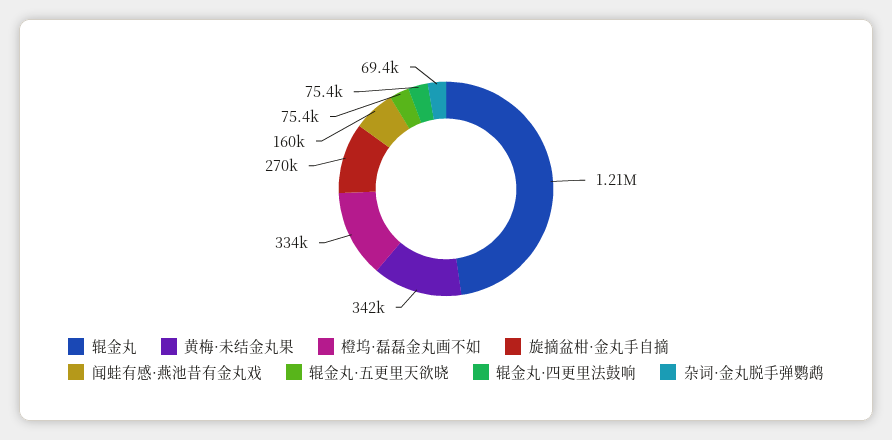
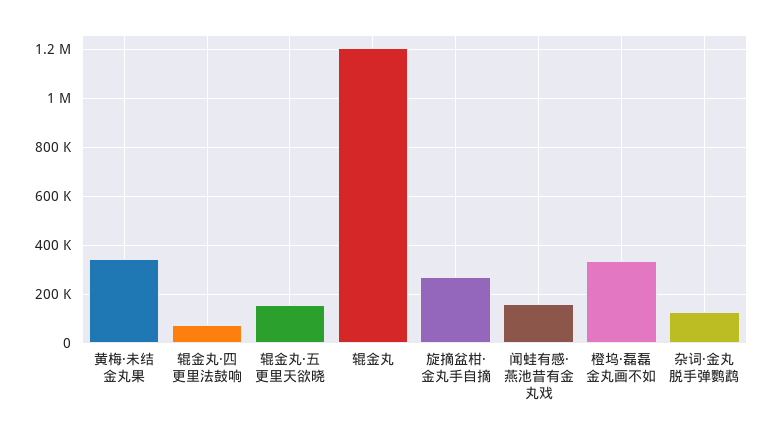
辊金丸·五更里天欲晓: 75400 -> 150000
杂词·金丸脱手弹鹦鹉: 69400 -> 125000

